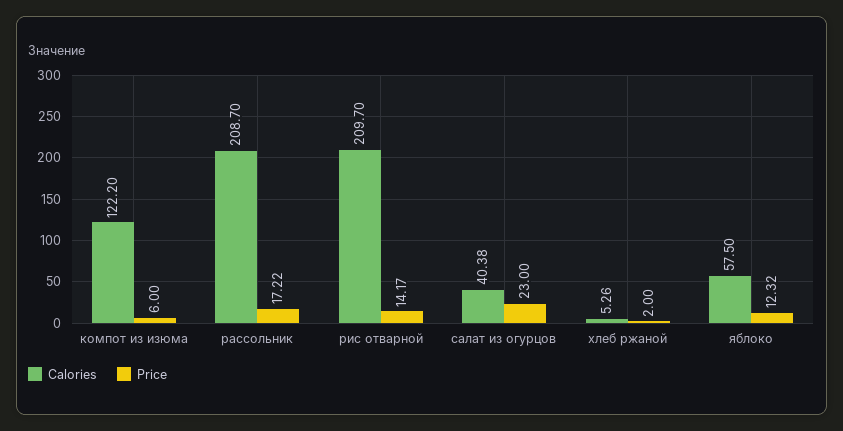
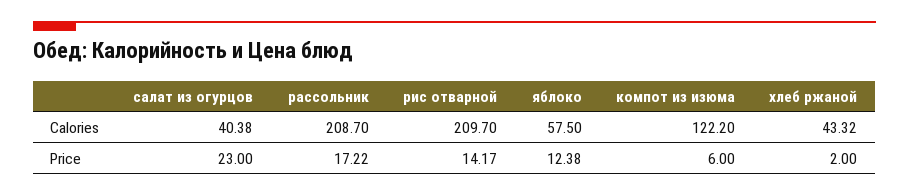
Calories, хлеб ржаной: 5.26 -> 43.32
Price, яблоко: 12.32 -> 12.38

